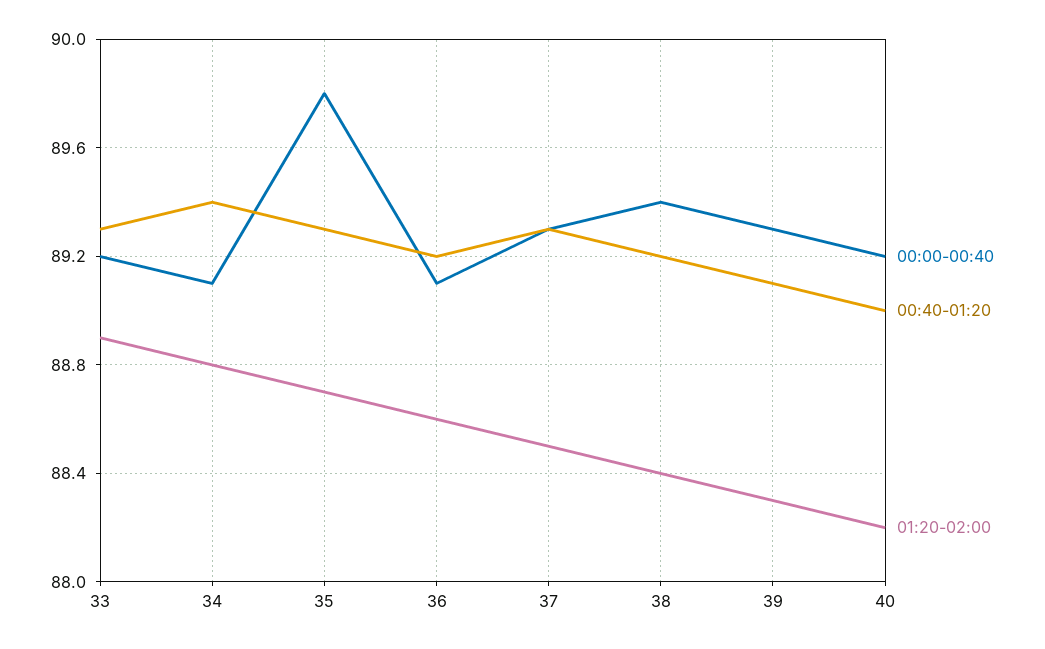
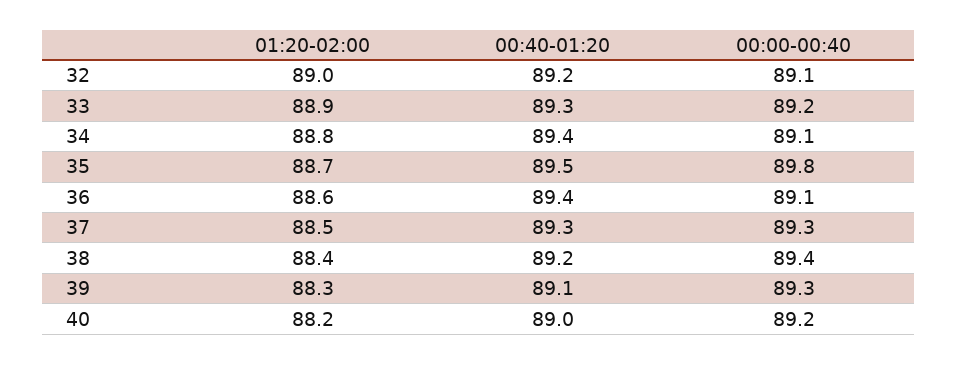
00:40-01:20, 35: 89.3 -> 89.5
00:40-01:20, 36: 89.2 -> 89.4
01:20-02:00, 32: none -> 89
00:40-01:20, 32: none -> 89.2
00:00-00:40, 32: none -> 89.1

